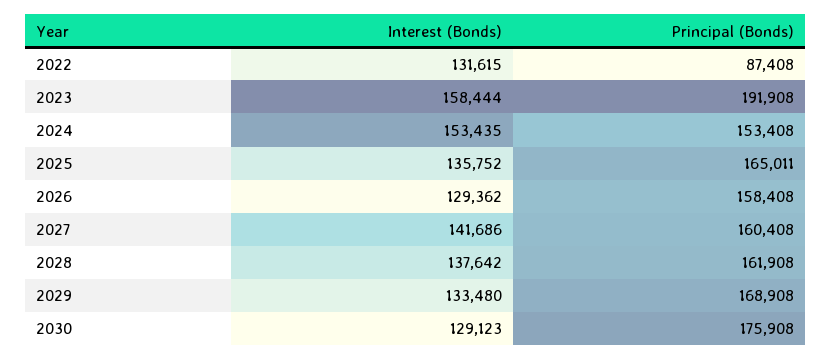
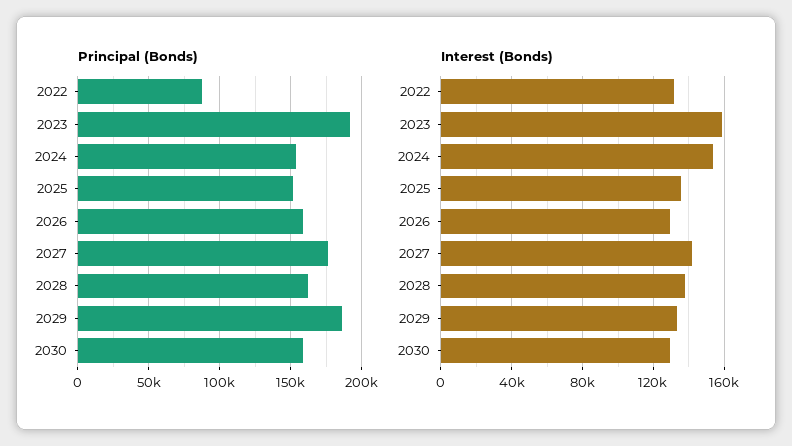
Principal (Bonds), 2025: 165011 -> 150000
Principal (Bonds), 2027: 160408 -> 175000
Principal (Bonds), 2029: 168908 -> 185000
Principal (Bonds), 2030: 175908 -> 160000

